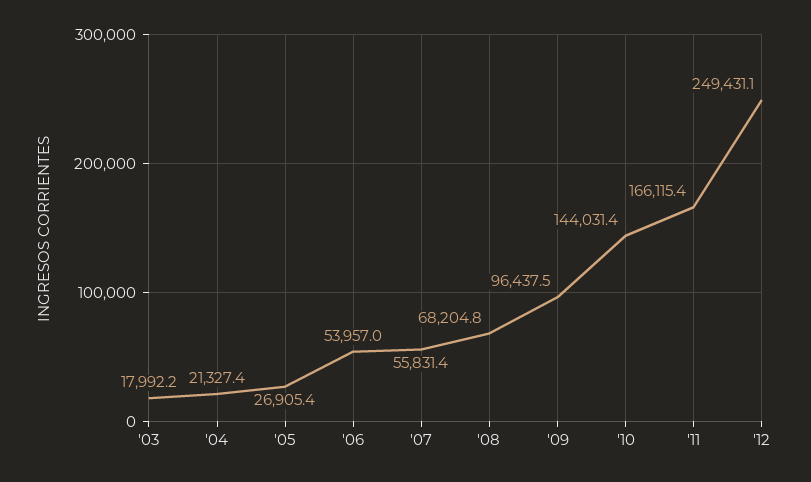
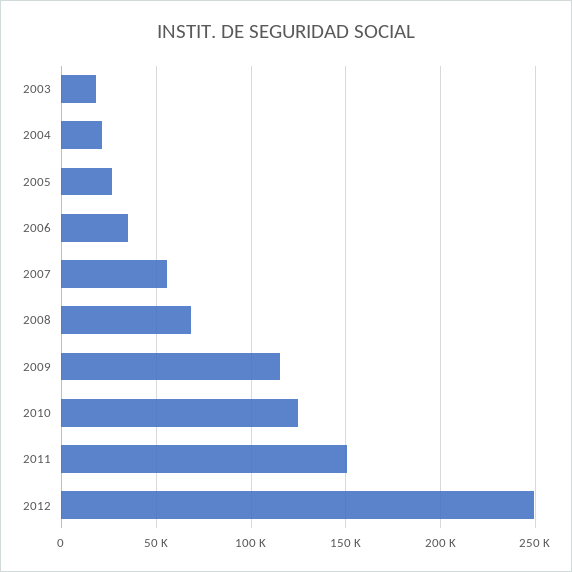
'06: 53957 -> 35000
'09: 96437.5 -> 115000
'10: 144031.4 -> 125000
'11: 166115.4 -> 150000

